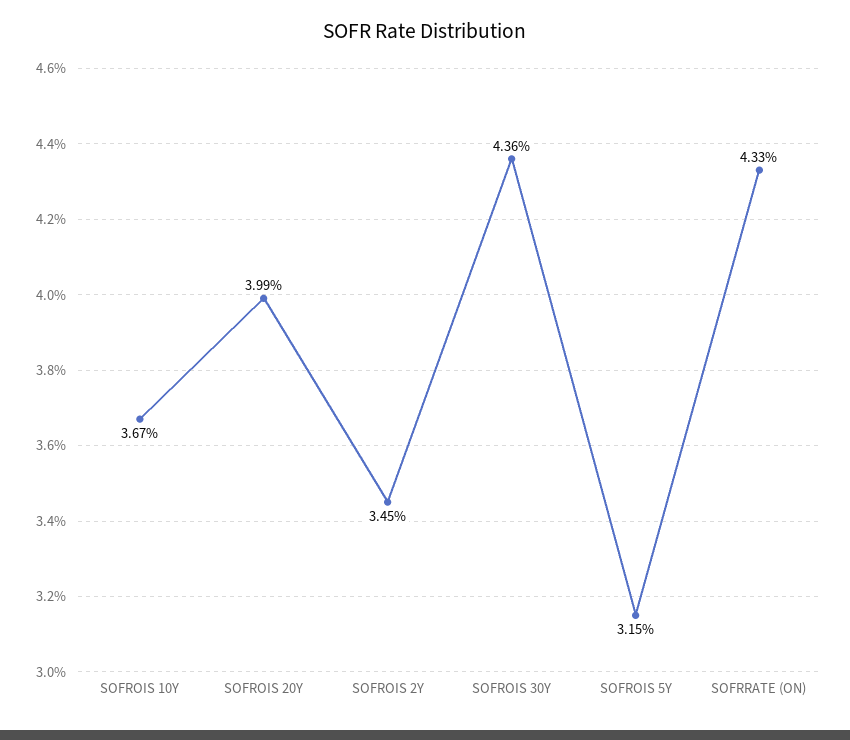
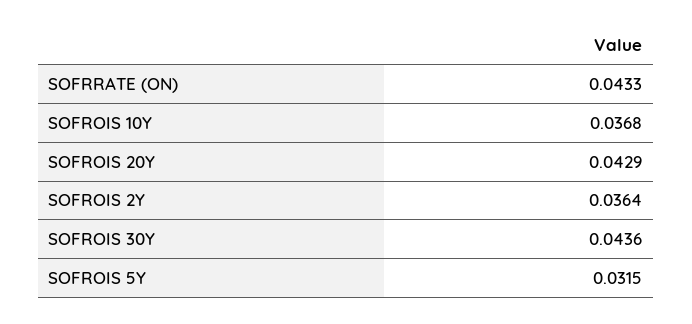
SOFROIS 10Y: 0.0367 -> 0.0368
SOFROIS 20Y: 0.0399 -> 0.0429
SOFROIS 2Y: 0.0345 -> 0.0364

